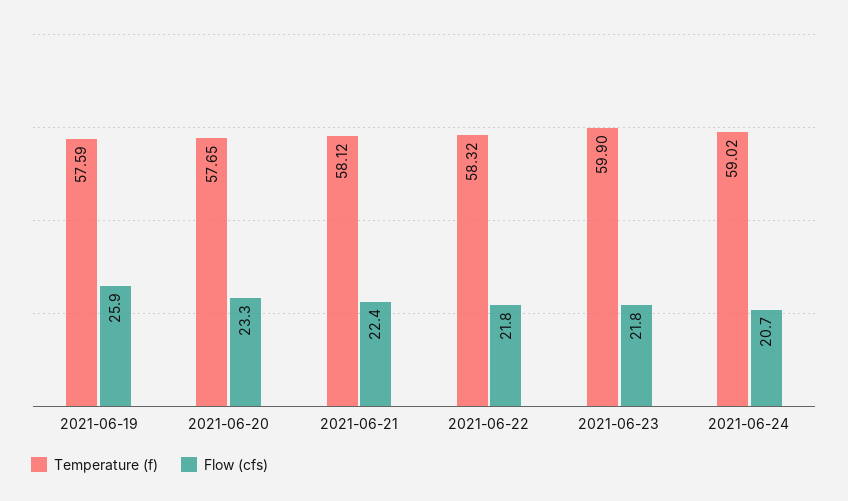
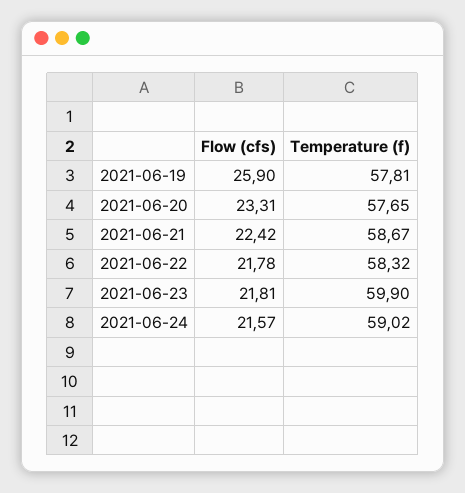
Temperature (f), 2021-06-19: 57.59 -> 57.81
Temperature (f), 2021-06-21: 58.12 -> 58.67
Flow (cfs), 2021-06-24: 20.7 -> 21.57

